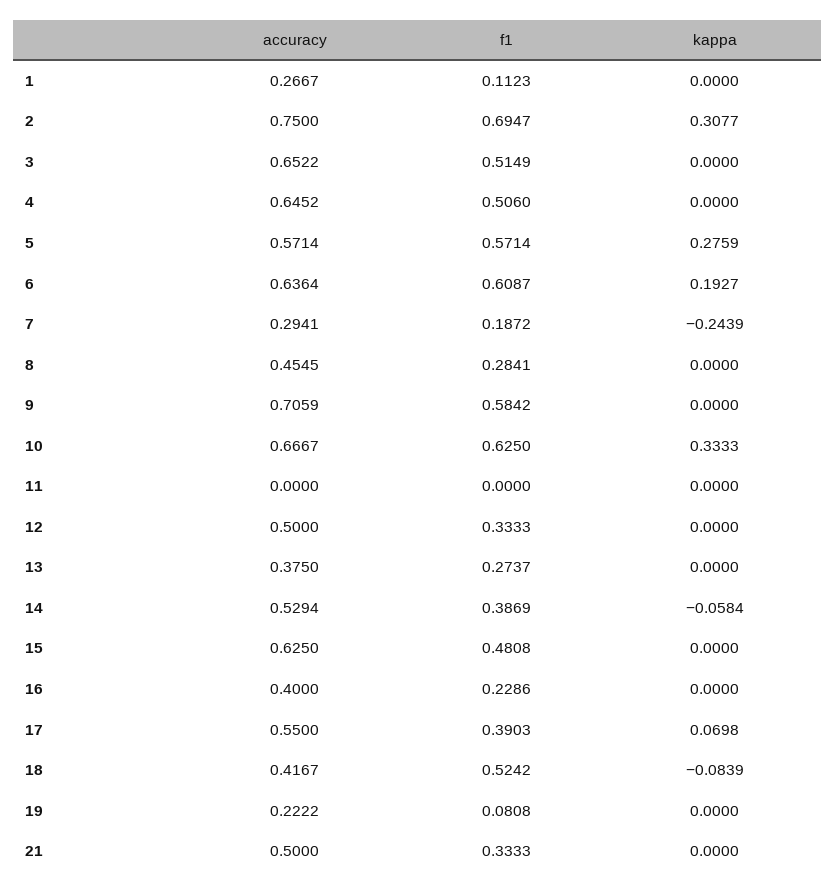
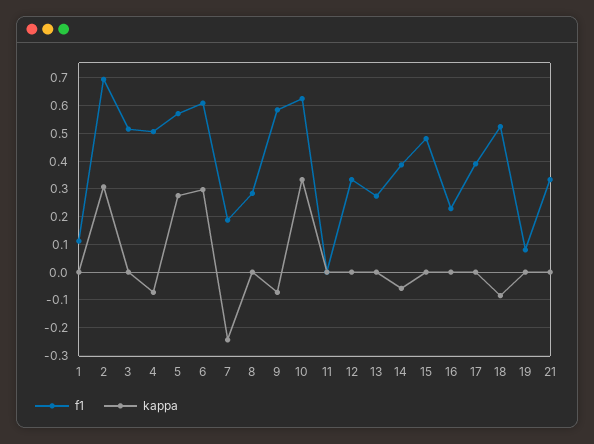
accuracy, 1: 0.2667 -> none
accuracy, 2: 0.75 -> none
accuracy, 3: 0.6522 -> none
accuracy, 4: 0.6452 -> none
kappa, 4: 0 -> -0.075
accuracy, 5: 0.5714 -> none
accuracy, 6: 0.6364 -> none
kappa, 6: 0.1927 -> 0.3
accuracy, 7: 0.2941 -> none
accuracy, 8: 0.4545 -> none
accuracy, 9: 0.7059 -> none
kappa, 9: 0 -> -0.075
accuracy, 10: 0.6667 -> none
accuracy, 11: 0 -> none
accuracy, 12: 0.5 -> none
accuracy, 13: 0.375 -> none
accuracy, 14: 0.5294 -> none
accuracy, 15: 0.625 -> none
accuracy, 16: 0.4 -> none
accuracy, 17: 0.55 -> none
kappa, 17: 0.0698 -> 0
accuracy, 18: 0.4167 -> none
accuracy, 19: 0.2222 -> none
accuracy, 21: 0.5 -> none

